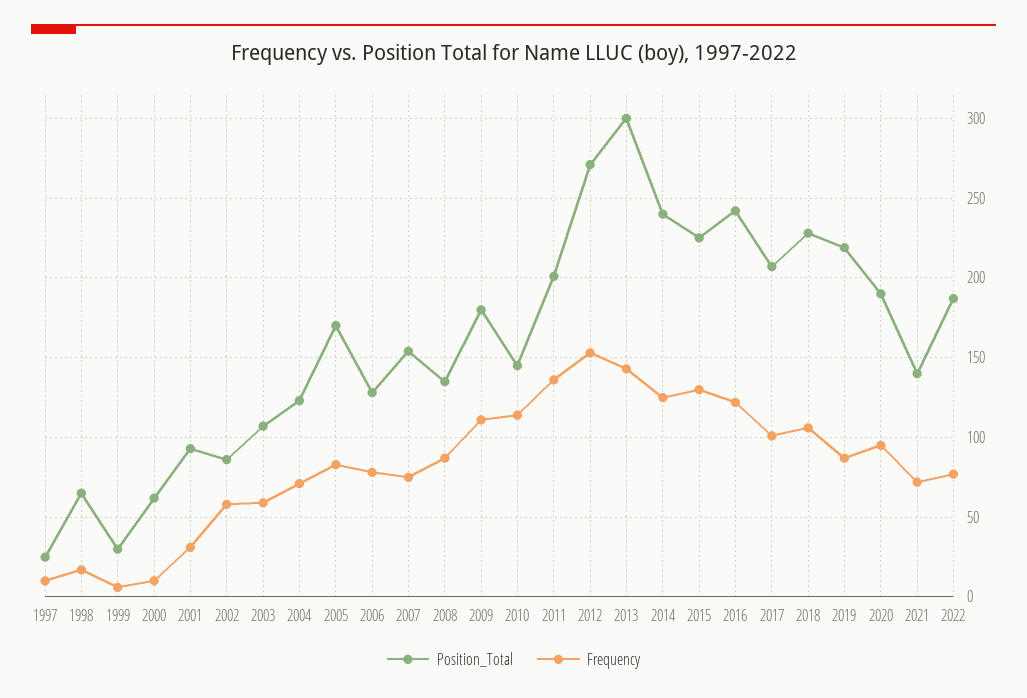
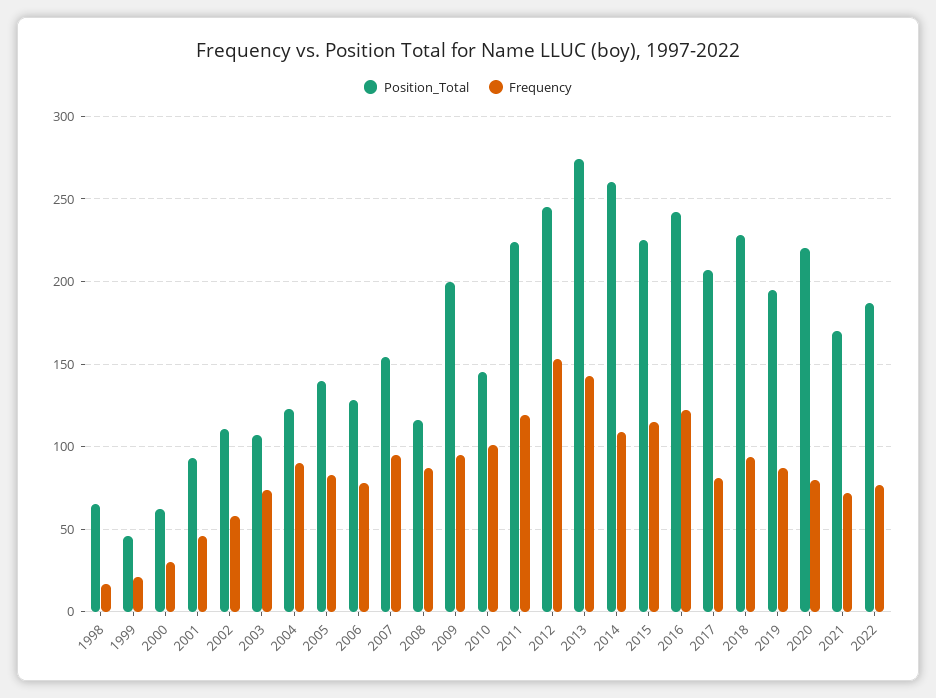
Position_Total, 1997: 25 -> none
Frequency, 1997: 10 -> none
Position_Total, 1999: 30 -> 45
Frequency, 1999: 5 -> 20
Frequency, 2000: 10 -> 30
Frequency, 2001: 30 -> 45
Position_Total, 2002: 85 -> 110
Frequency, 2003: 60 -> 75
Frequency, 2004: 70 -> 90
Position_Total, 2005: 170 -> 140
Frequency, 2007: 75 -> 95
Position_Total, 2008: 135 -> 115
Position_Total, 2009: 180 -> 200
Frequency, 2009: 110 -> 95
Frequency, 2010: 115 -> 100
Position_Total, 2011: 200 -> 225
Frequency, 2011: 135 -> 120
Position_Total, 2012: 270 -> 245
Position_Total, 2013: 300 -> 275
Position_Total, 2014: 240 -> 260
Frequency, 2014: 125 -> 110
Frequency, 2015: 130 -> 115
Frequency, 2017: 100 -> 80
Frequency, 2018: 105 -> 95
Position_Total, 2019: 220 -> 195
Position_Total, 2020: 190 -> 220
Frequency, 2020: 95 -> 80
Position_Total, 2021: 140 -> 170

